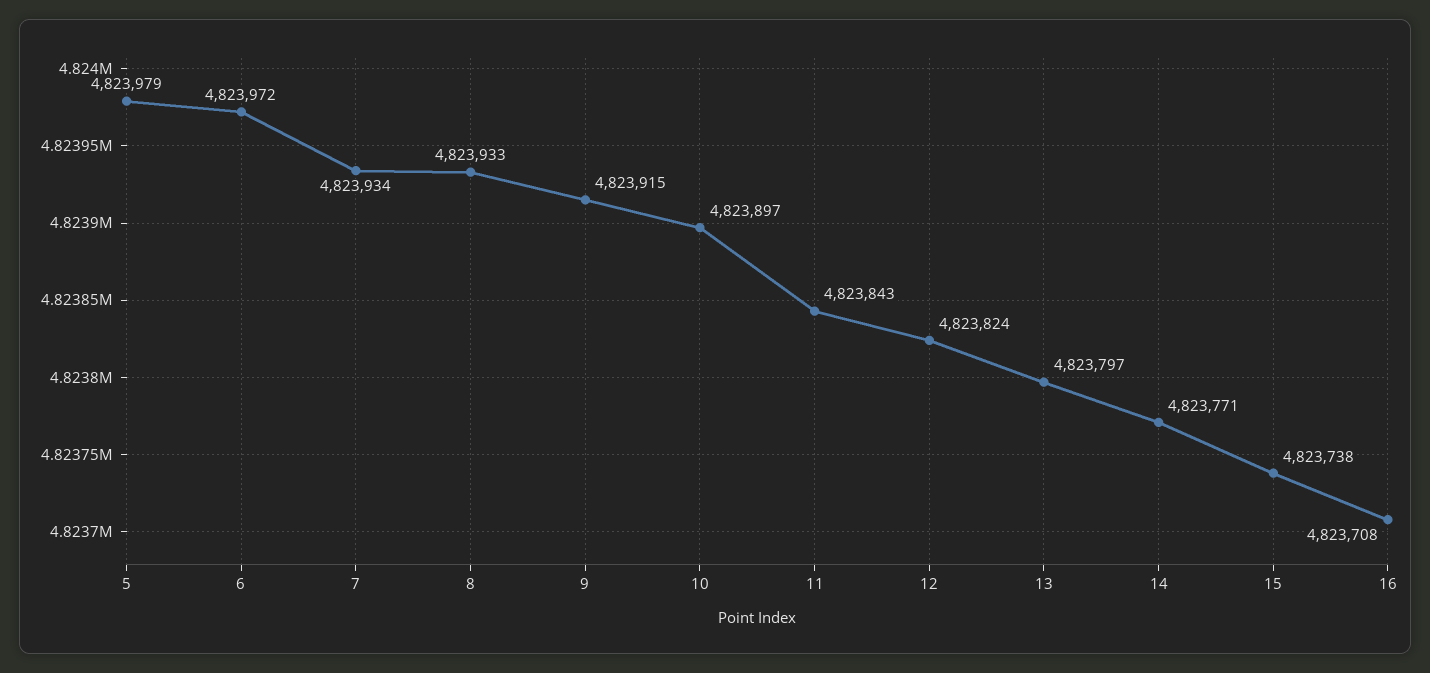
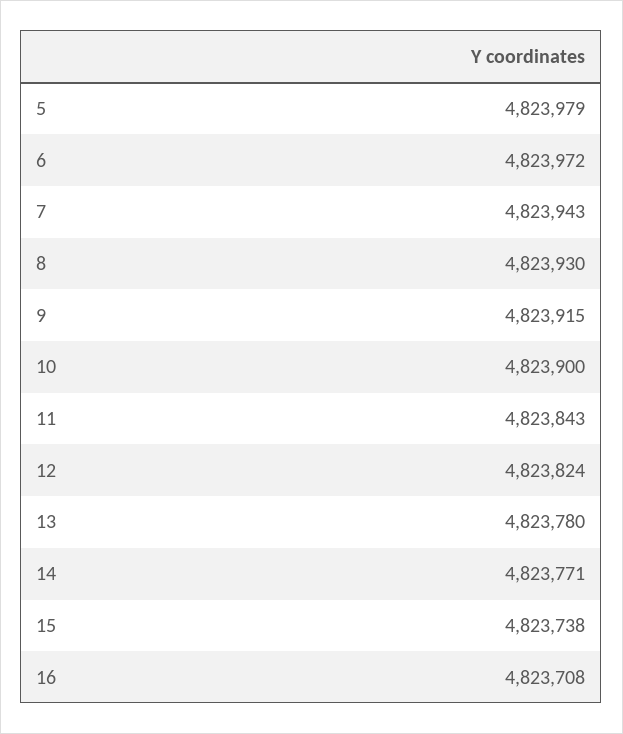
7: 4823934 -> 4823943
8: 4823933 -> 4823930
10: 4823897 -> 4823900
13: 4823797 -> 4823780

